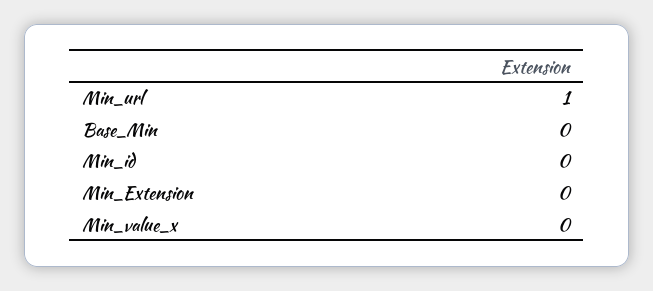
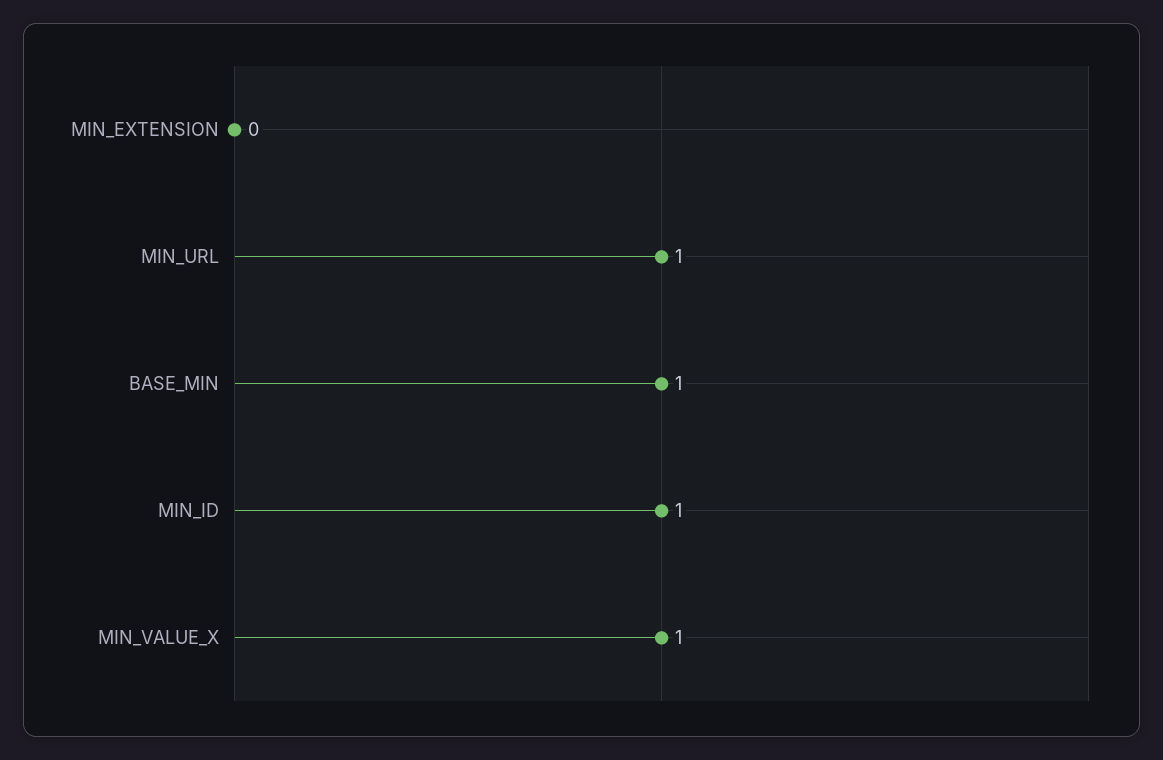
Base_Min: 0 -> 1
Min_id: 0 -> 1
Min_value_x: 0 -> 1

